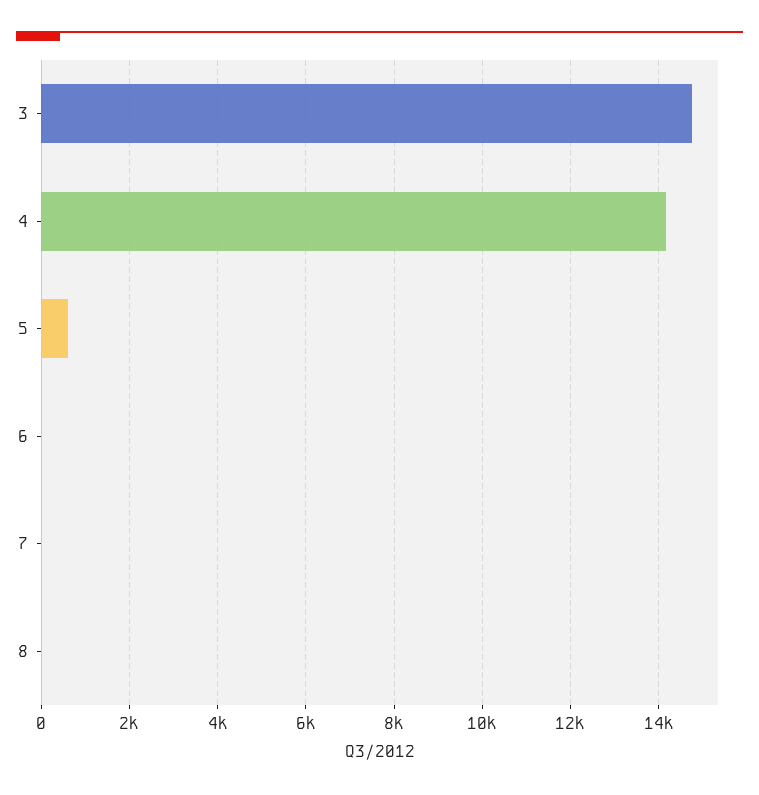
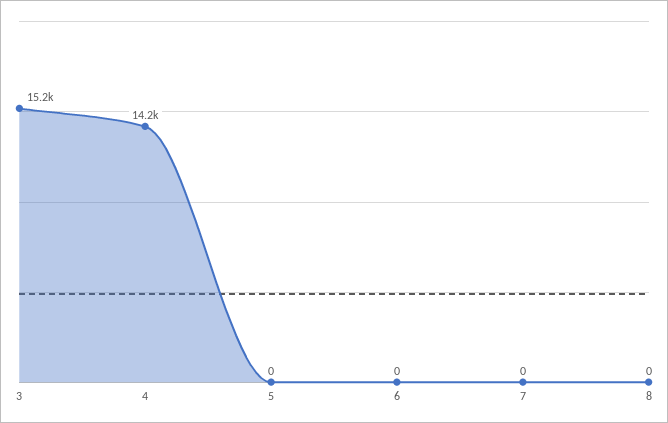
3: 14800 -> 15200
5: 600 -> 0

